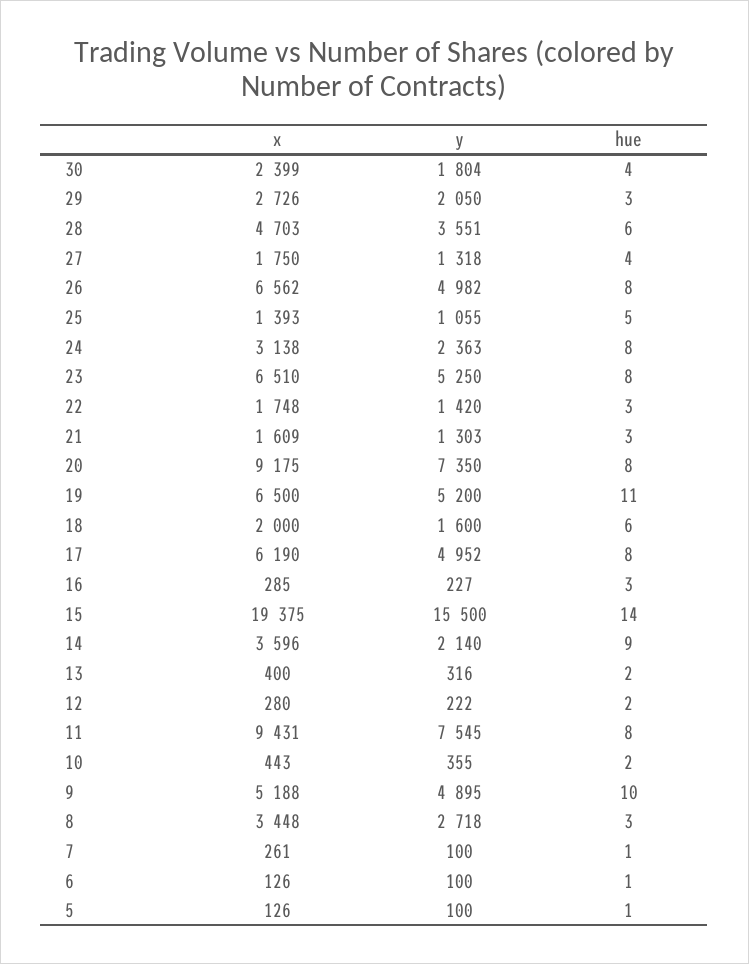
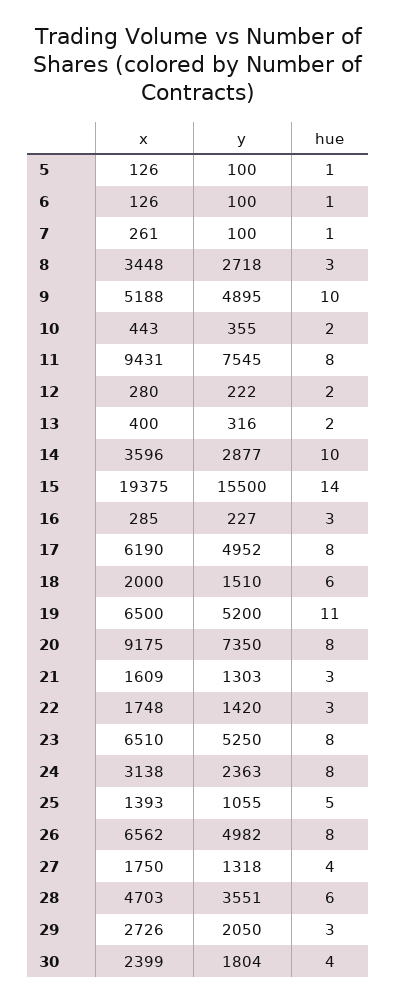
y, 18: 1600 -> 1510
y, 14: 2140 -> 2877
hue, 14: 9 -> 10

